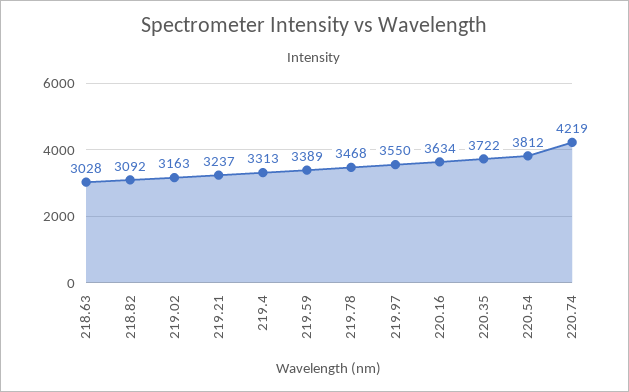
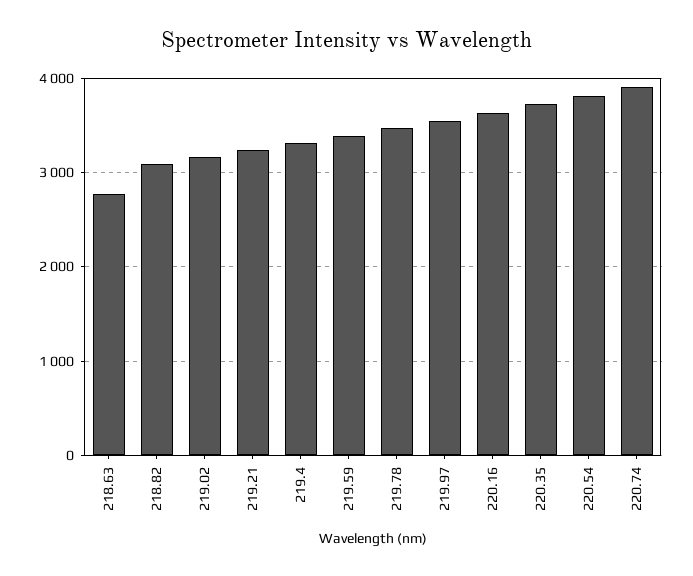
218.63: 3028 -> 2800
220.74: 4219 -> 3900

